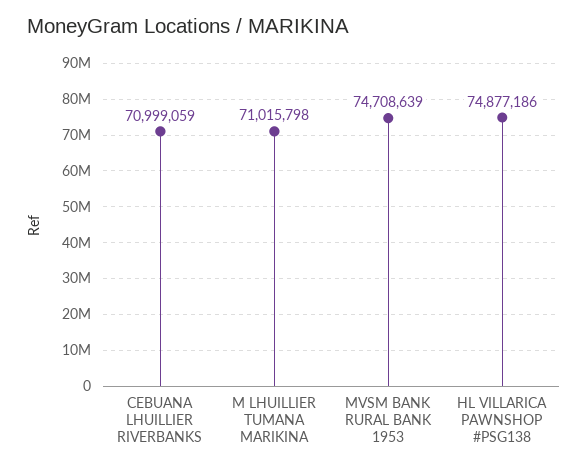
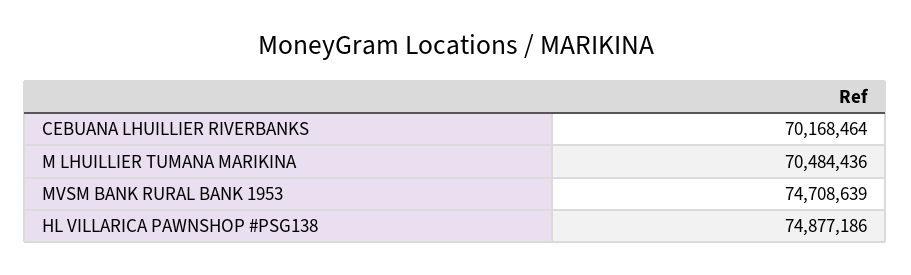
CEBUANA LHUILLIER RIVERBANKS: 70999059 -> 70168464
M LHUILLIER TUMANA MARIKINA: 71015798 -> 70484436

